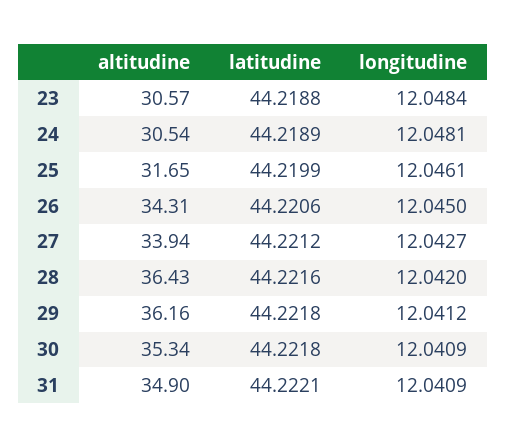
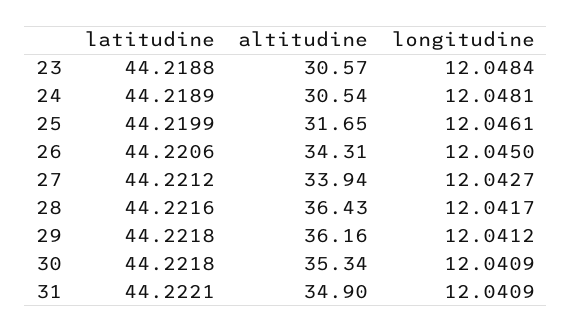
longitudine, 28: 12.042 -> 12.0417

